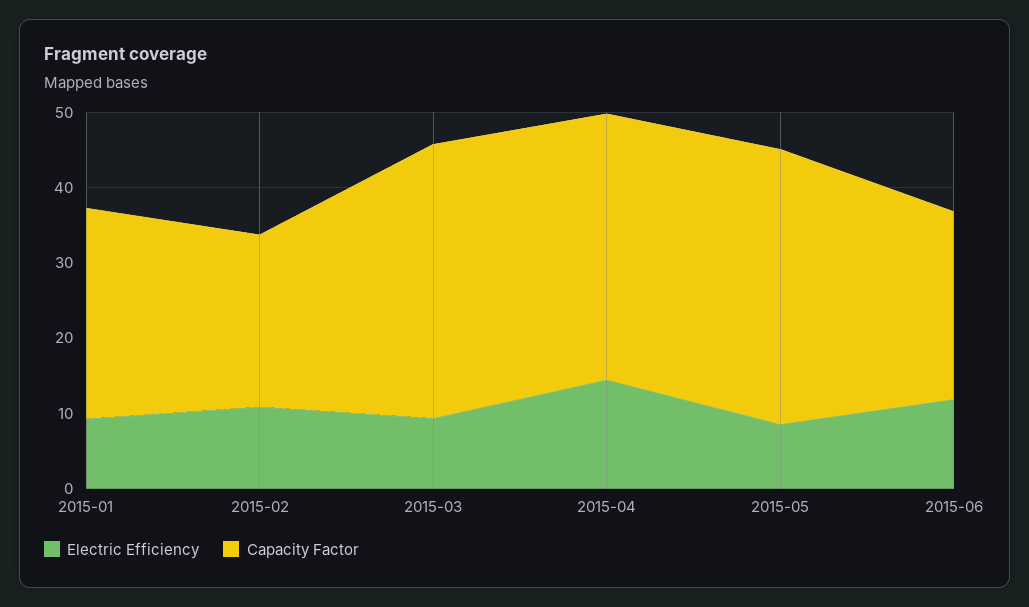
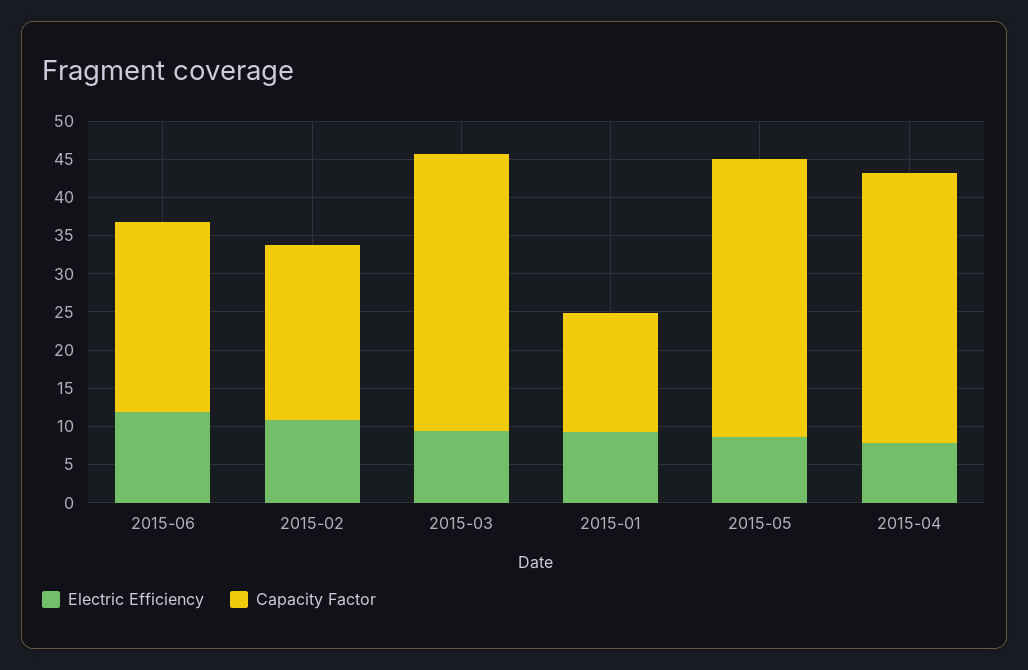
Capacity Factor, 2015-01: 28 -> 15
Electric Efficiency, 2015-04: 14 -> 7.5

